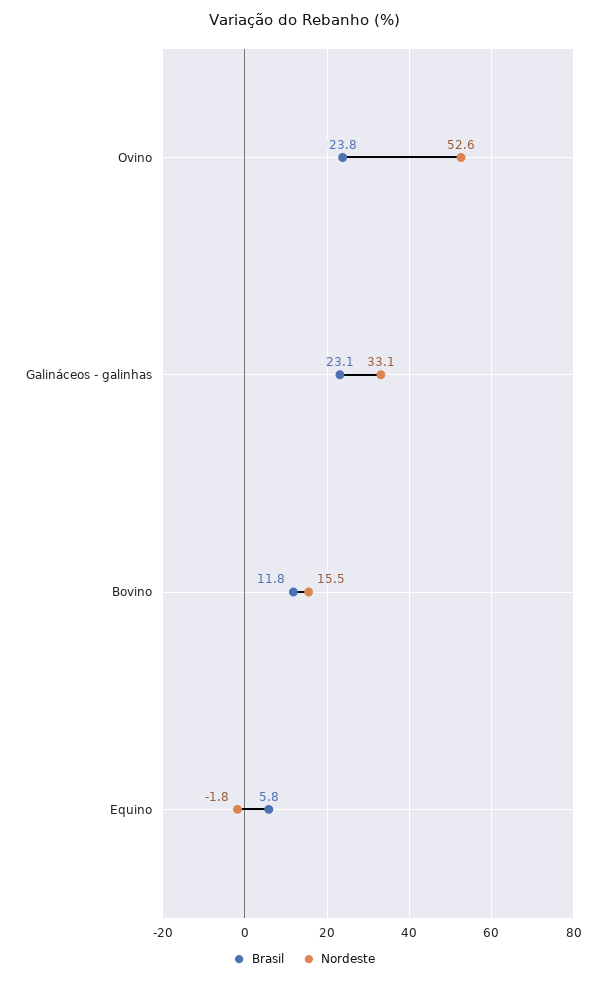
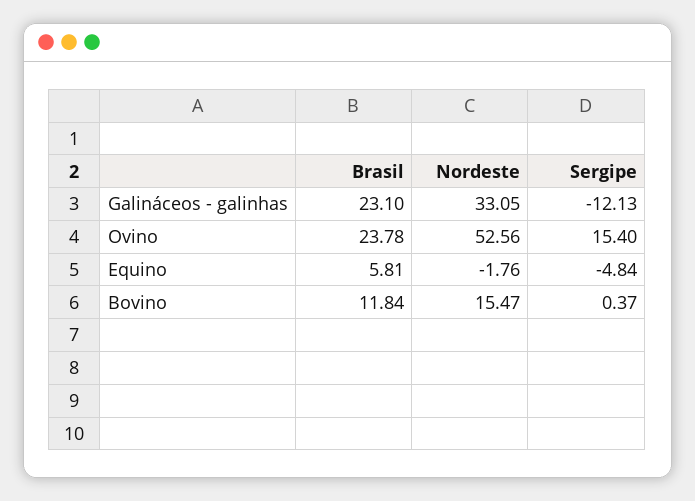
Sergipe, Galináceos - galinhas: none -> -12.13
Sergipe, Ovino: none -> 15.4
Sergipe, Equino: none -> -4.84
Sergipe, Bovino: none -> 0.37

